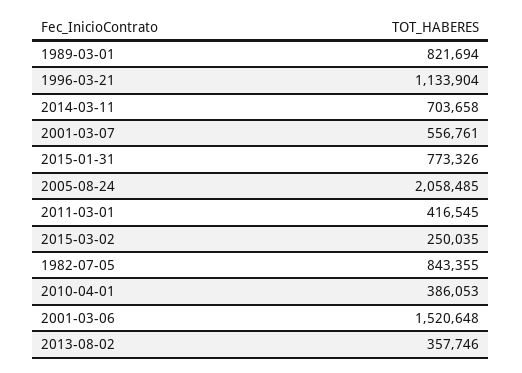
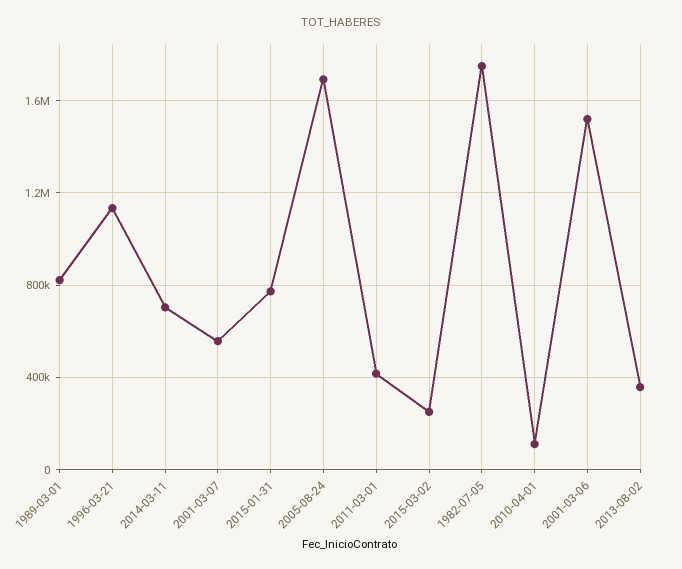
2005-08-24: 2058485 -> 1700000
1982-07-05: 843355 -> 1750000
2010-04-01: 386053 -> 100000

